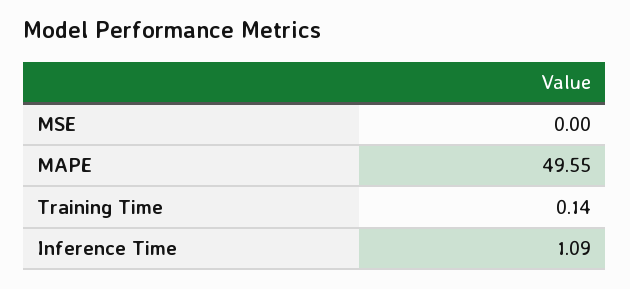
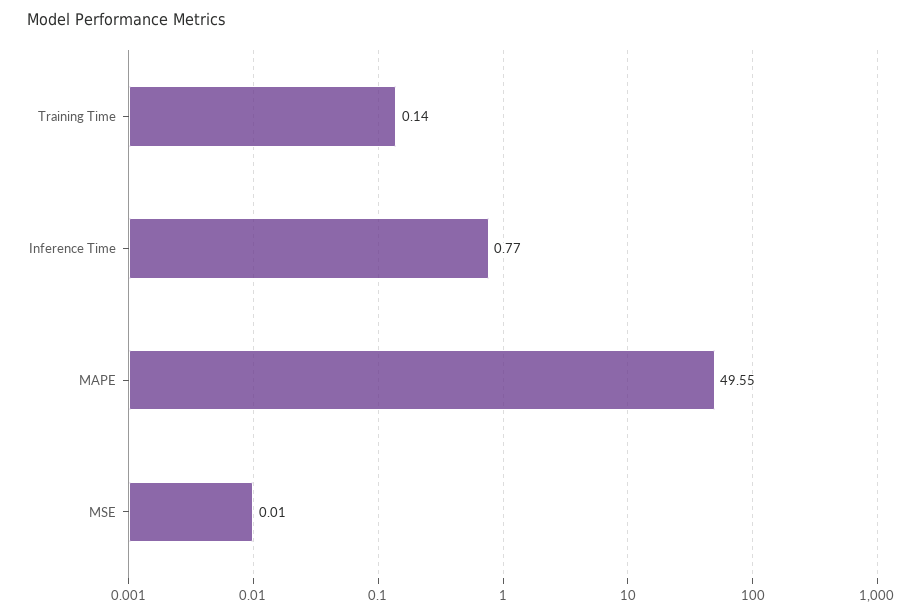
MSE: 0 -> 0.01
Inference Time: 1.09 -> 0.77

